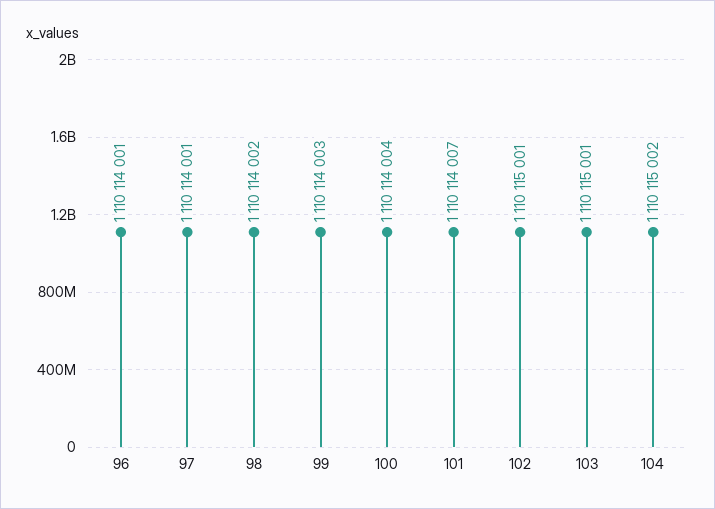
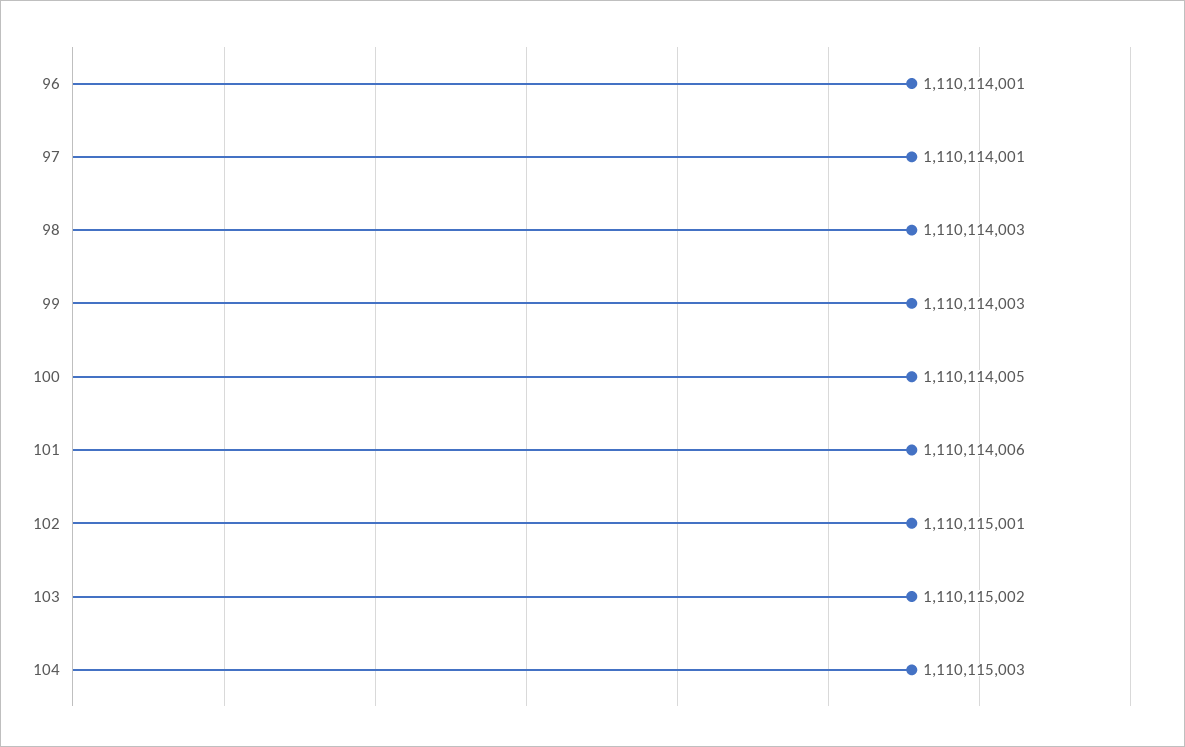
98: 1110114002 -> 1110114003
100: 1110114004 -> 1110114005
101: 1110114007 -> 1110114006
103: 1110115001 -> 1110115002
104: 1110115002 -> 1110115003

